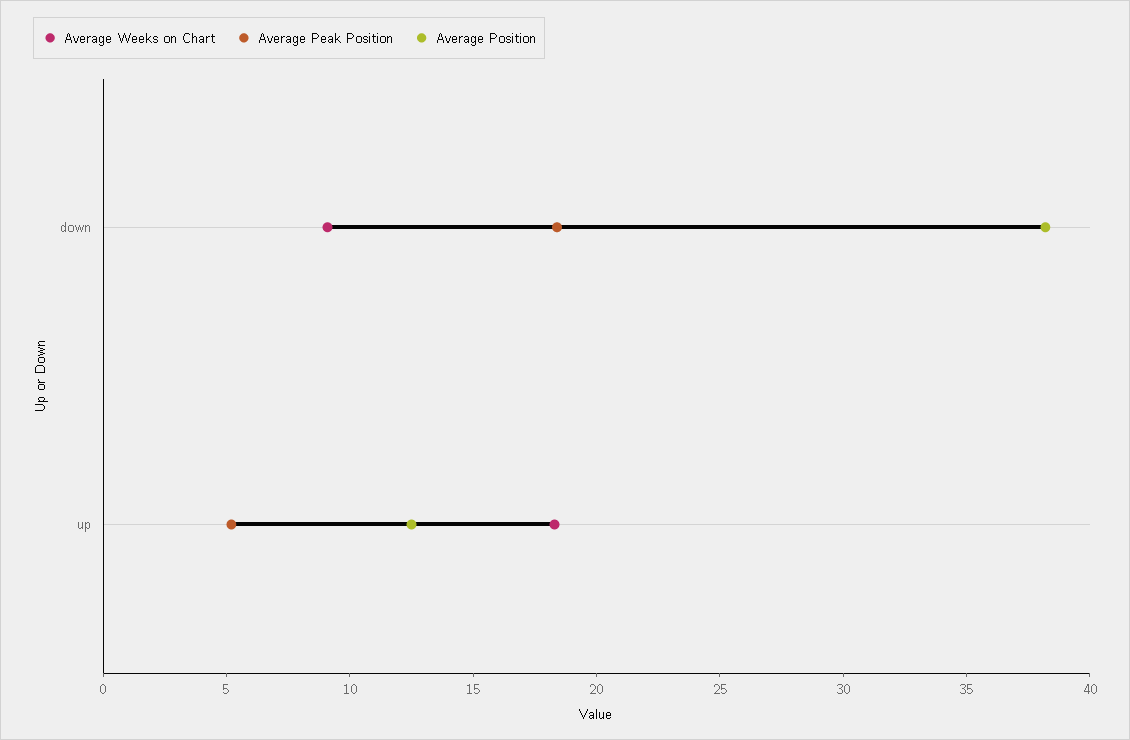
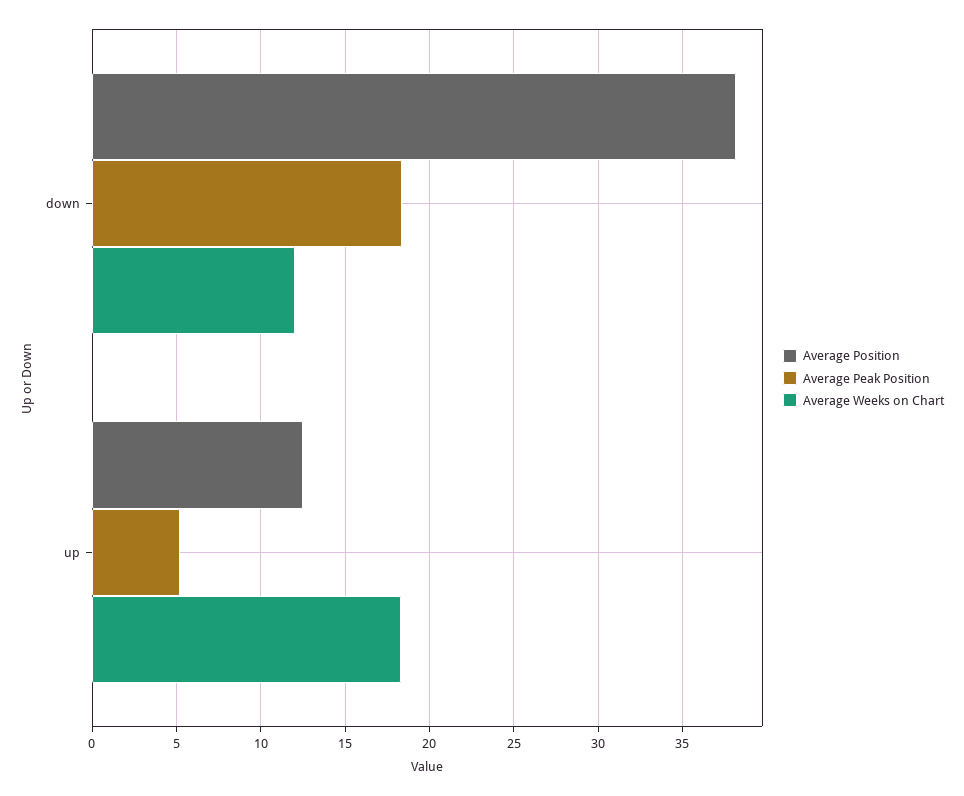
Average Weeks on Chart, down: 9 -> 12

